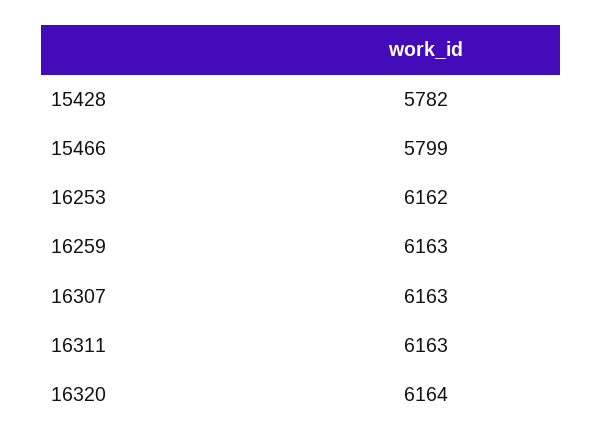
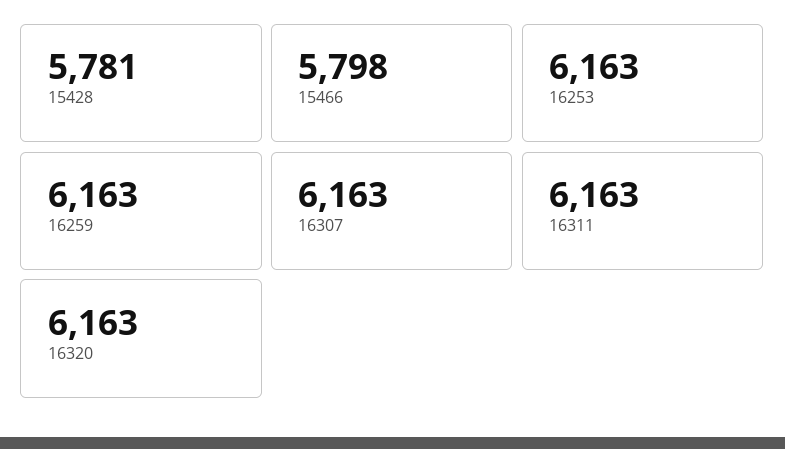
15428: 5782 -> 5781
15466: 5799 -> 5798
16253: 6162 -> 6163
16320: 6164 -> 6163

